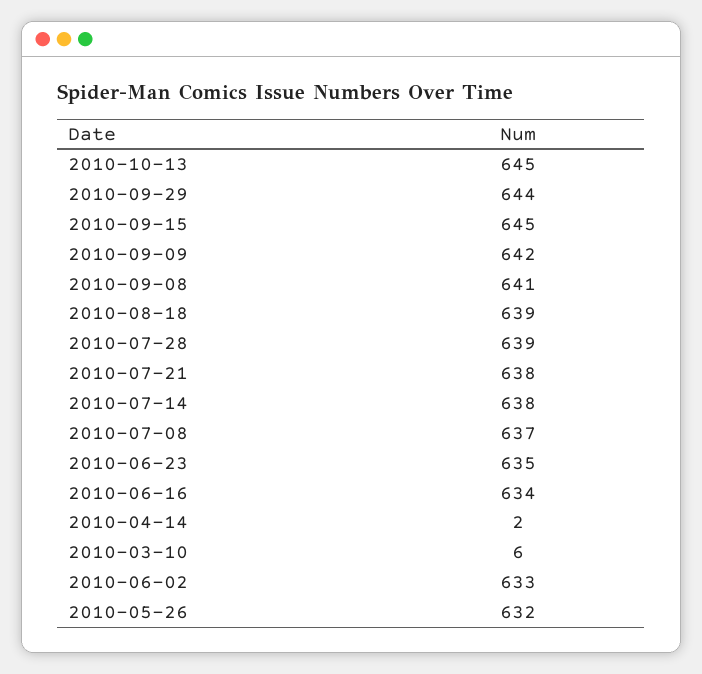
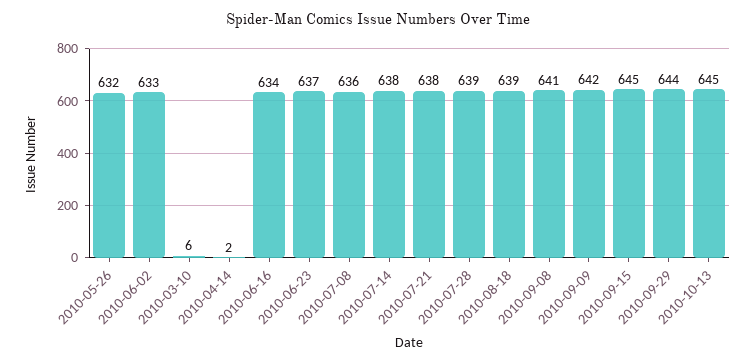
2010-07-08: 637 -> 636
2010-06-23: 635 -> 637

